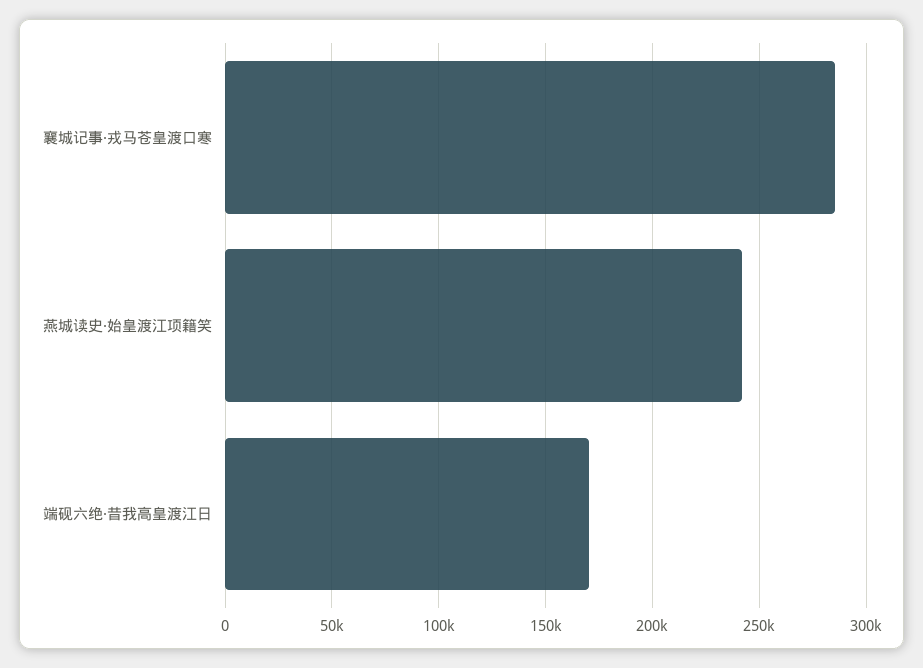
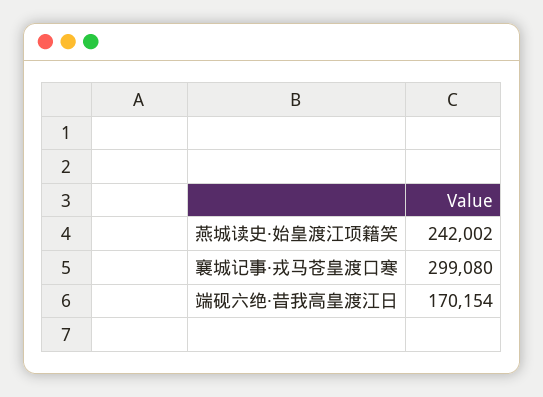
襄城记事·戎马苍皇渡口寒: 285000 -> 299080

